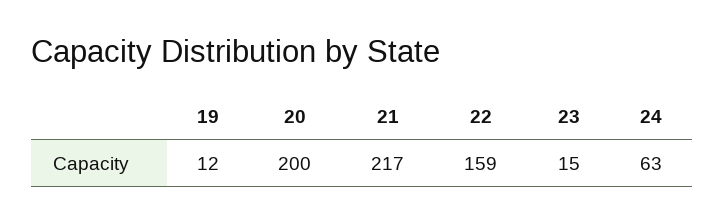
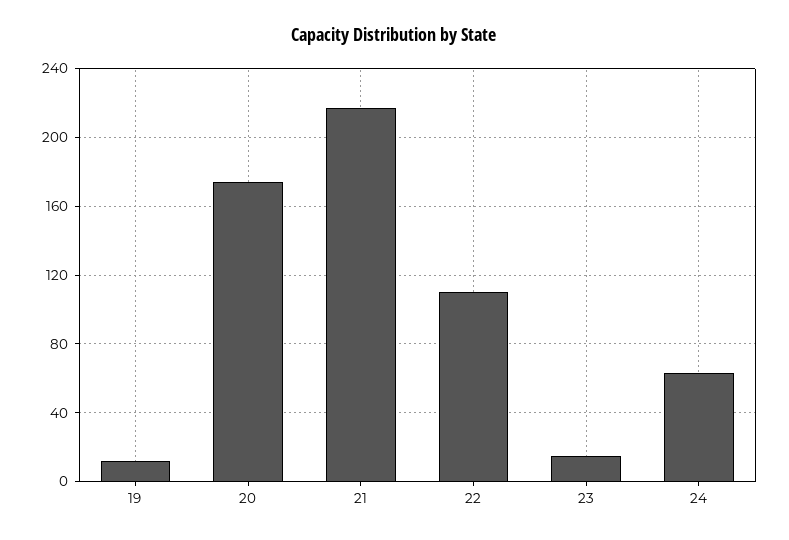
20: 200 -> 175
22: 159 -> 110

